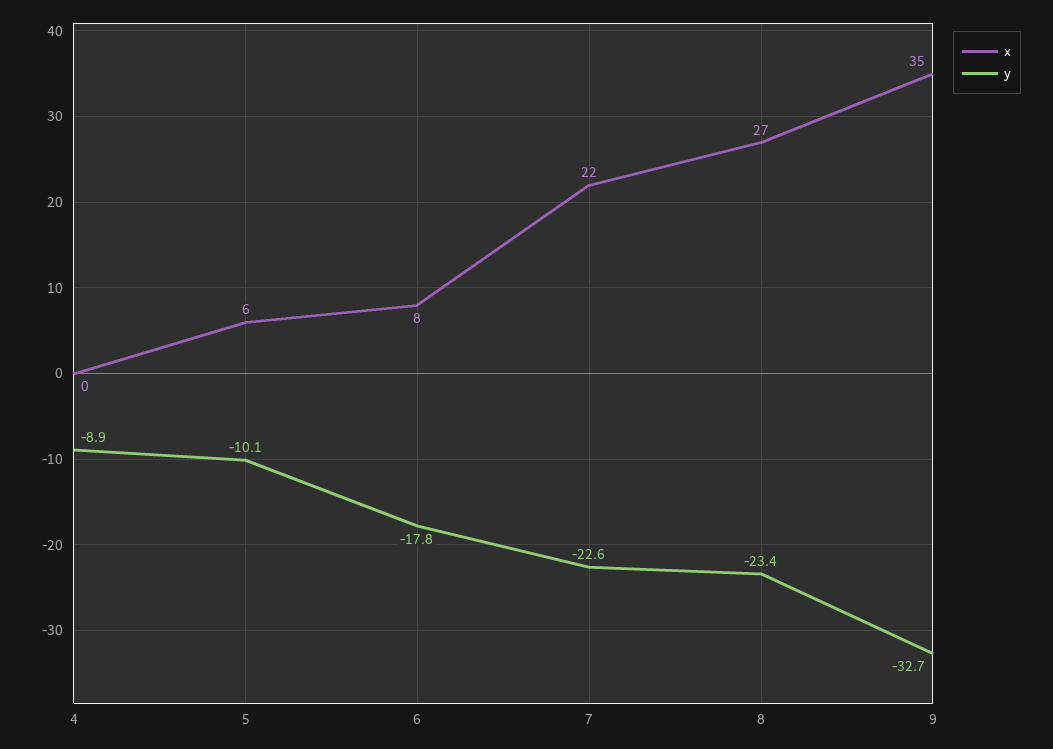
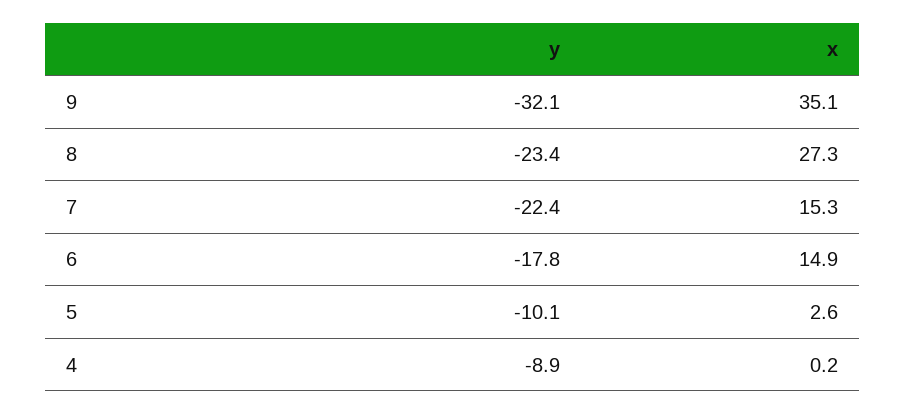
x, 5: 6 -> 2.6
x, 6: 8 -> 14.9
x, 7: 22 -> 15.3
y, 7: -22.6 -> -22.4
y, 9: -32.7 -> -32.1

